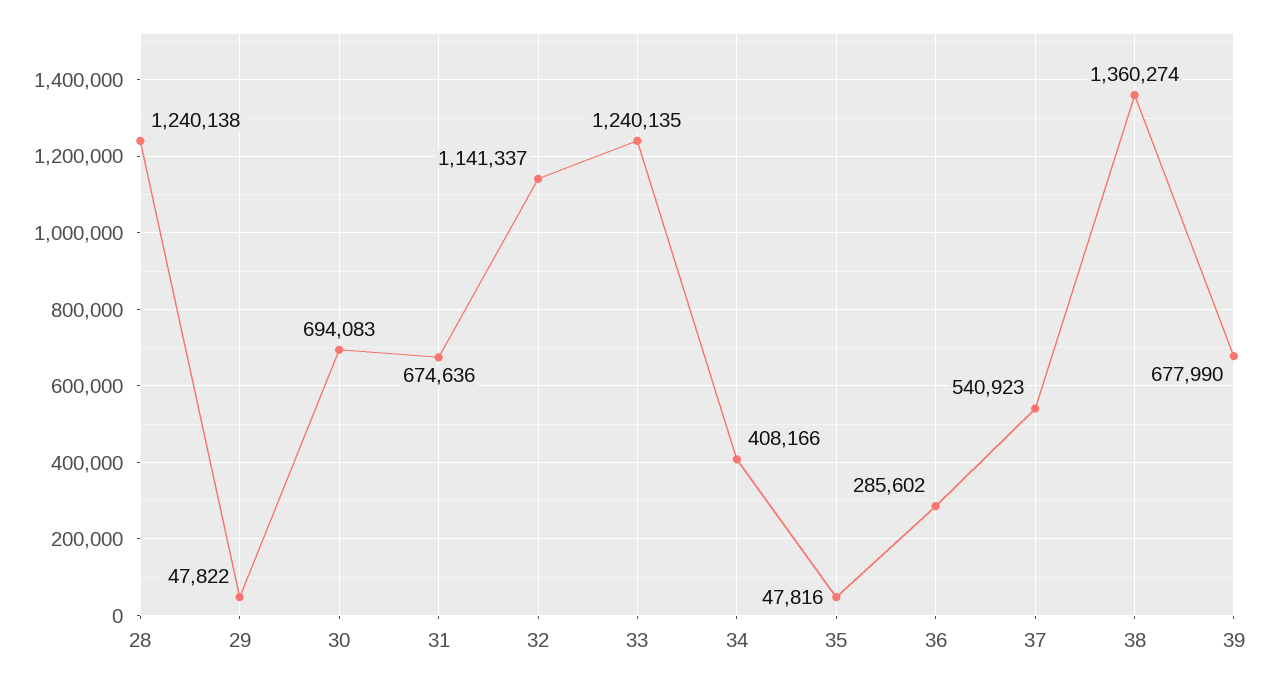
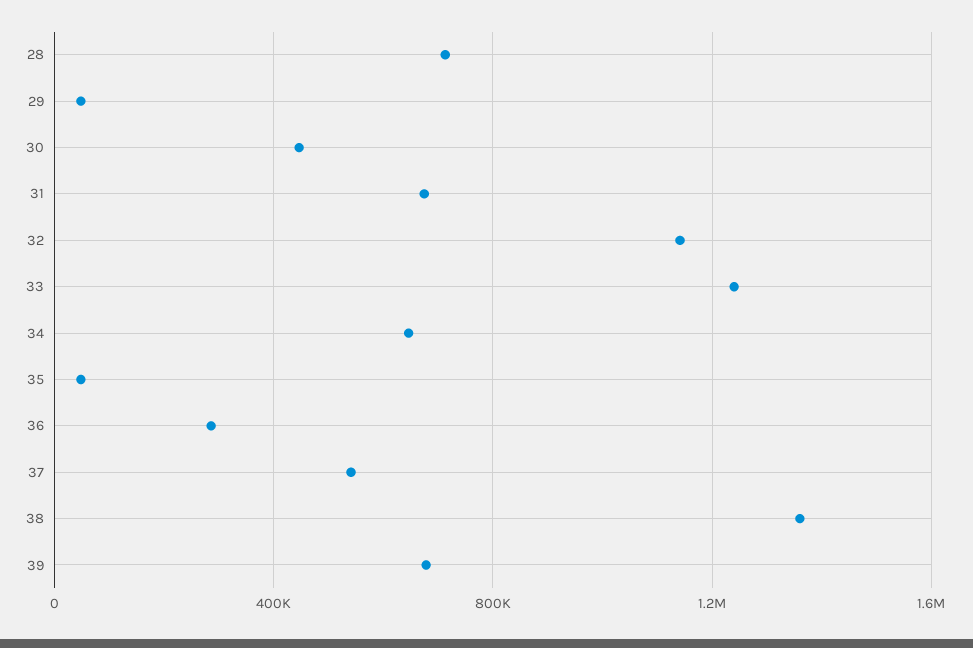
28: 1240138 -> 700000
30: 694083 -> 450000
34: 408166 -> 650000

